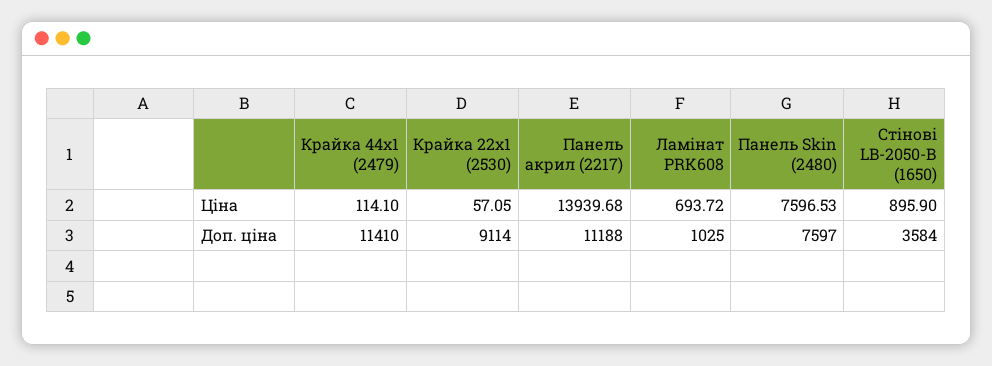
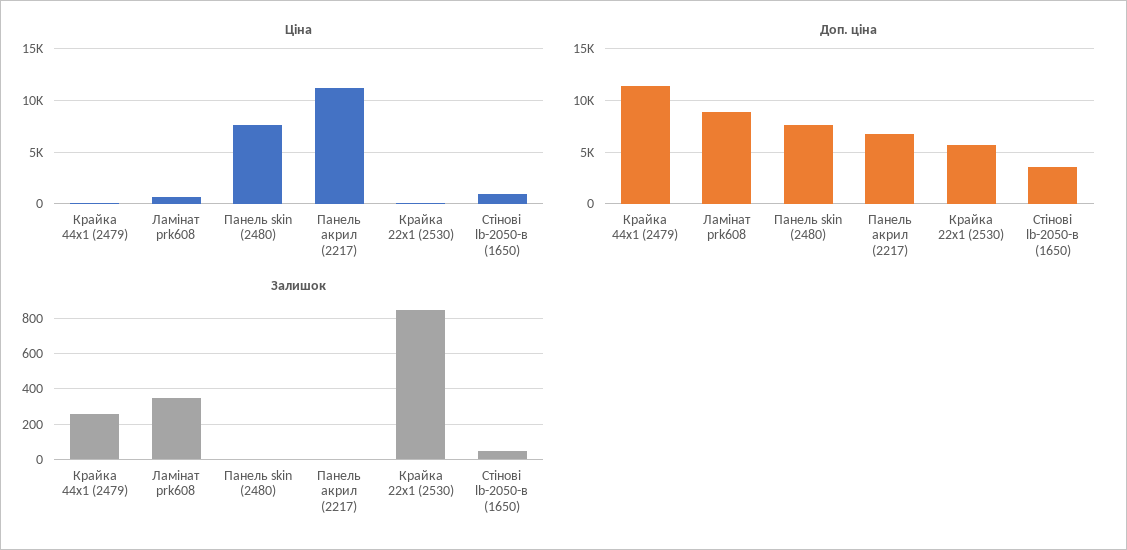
Ціна, Панель акрил (2217): 13939.68 -> 11000
Доп. ціна, Крайка 22x1 (2530): 9114 -> 6000
Доп. ціна, Панель акрил (2217): 11188 -> 7000
Доп. ціна, Ламінат PRK608: 1025 -> 9000
Залишок, Крайка 44x1 (2479): none -> 250
Залишок, Ламінат PRK608: none -> 350
Залишок, Панель Skin (2480): none -> 0
Залишок, Панель акрил (2217): none -> 0
Залишок, Крайка 22x1 (2530): none -> 850
Залишок, Стінові LB-2050-В (1650): none -> 50

